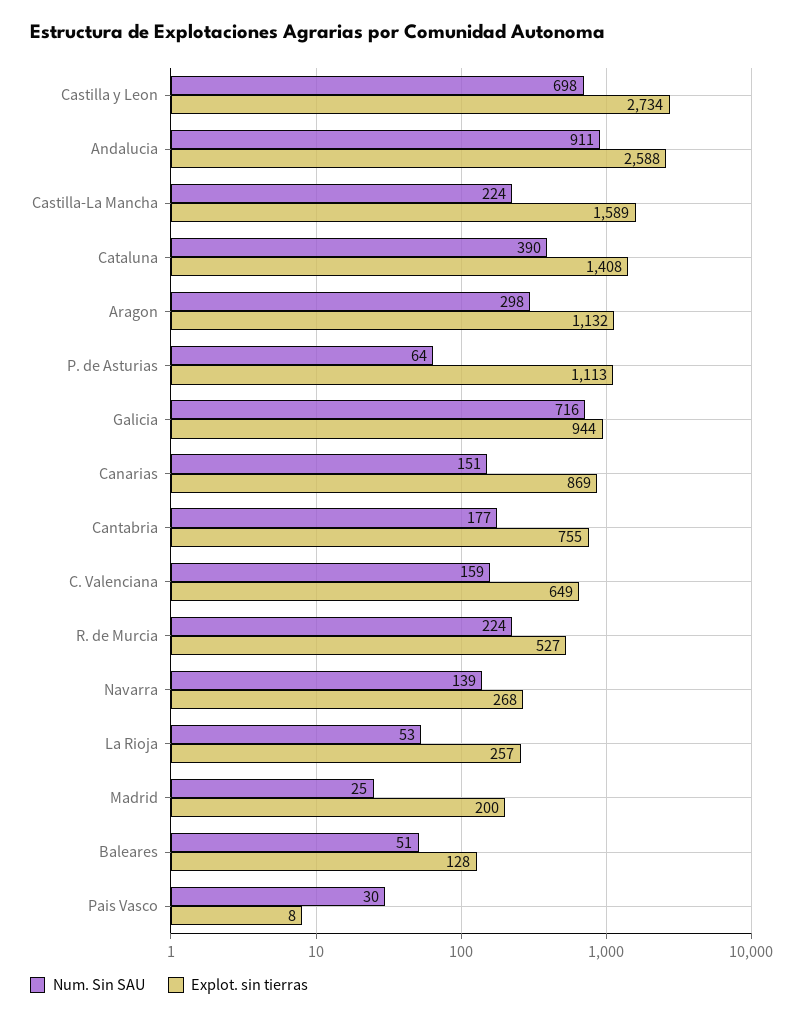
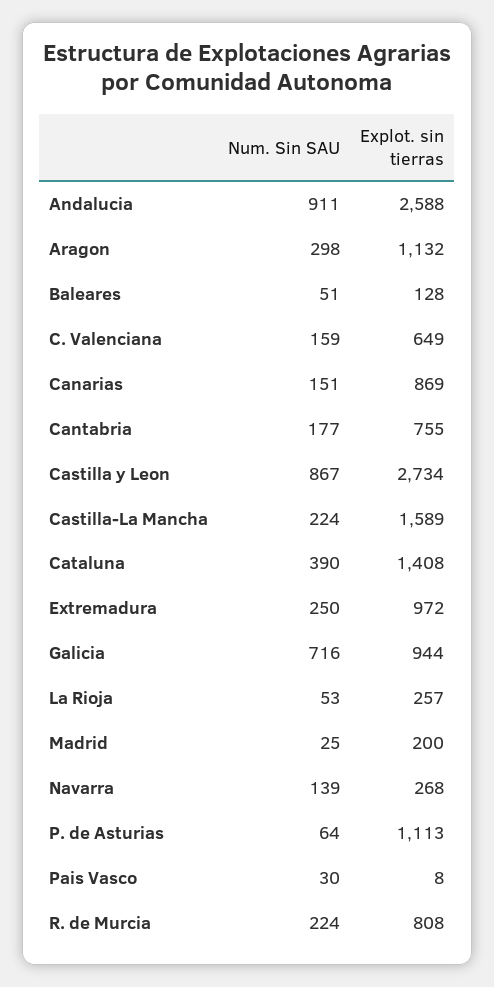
Num. Sin SAU, Castilla y Leon: 698 -> 867
Explot. sin tierras, R. de Murcia: 527 -> 808
Num. Sin SAU, Extremadura: none -> 250
Explot. sin tierras, Extremadura: none -> 972

